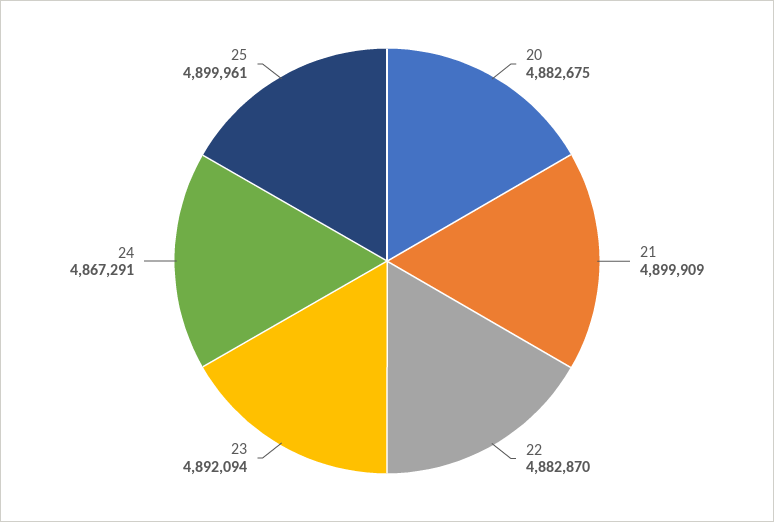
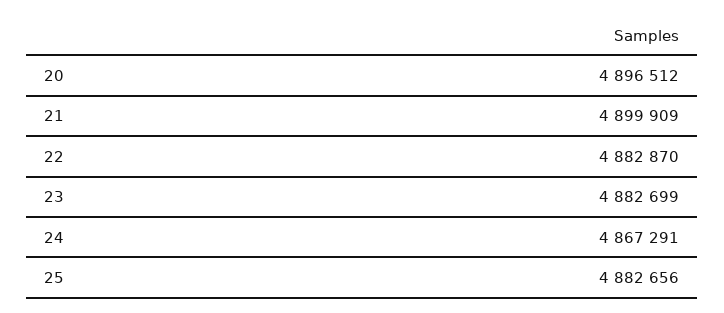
20: 4882675 -> 4896512
23: 4892094 -> 4882699
25: 4899961 -> 4882656

